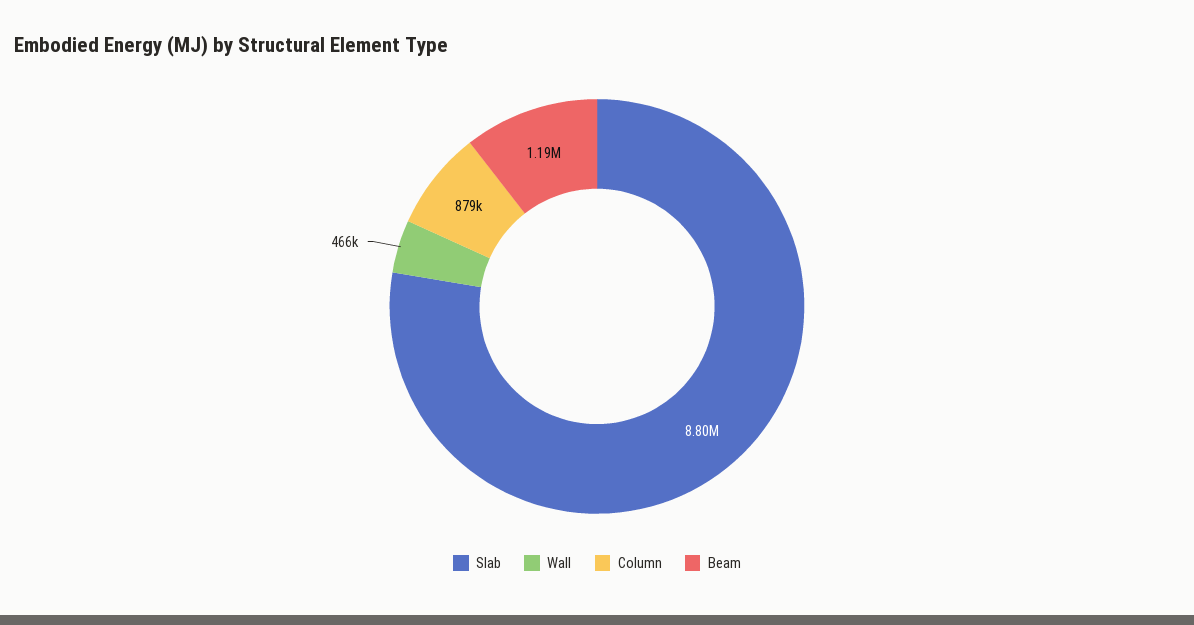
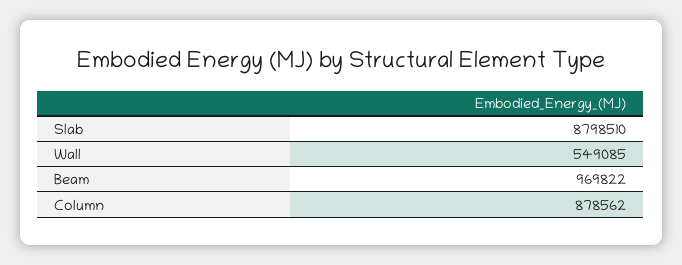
Wall: 466000 -> 549085
Beam: 1190000 -> 969822

